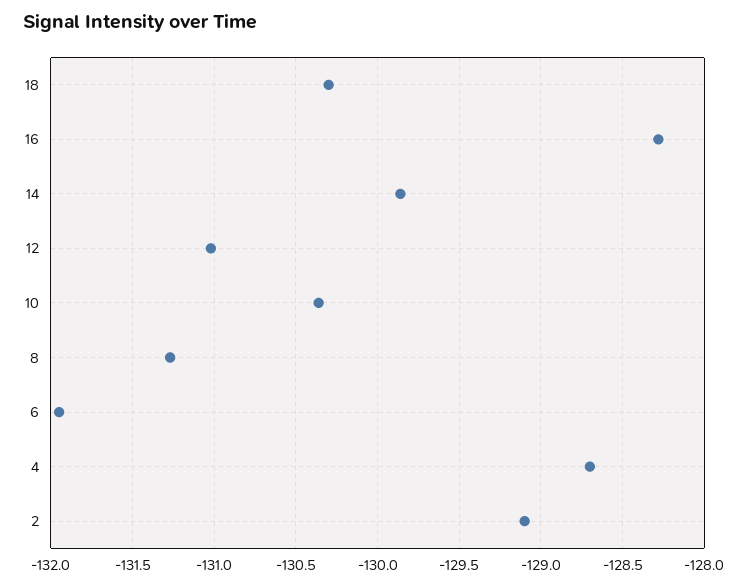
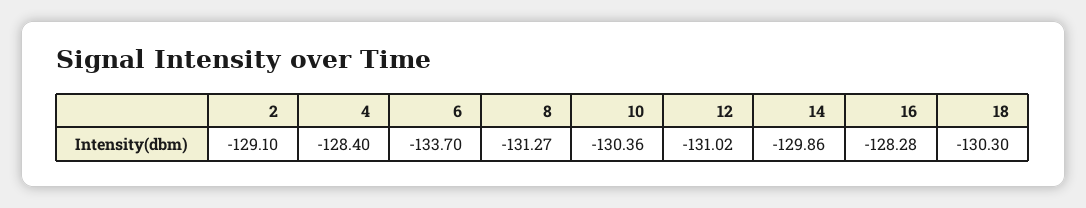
6: -131.95 -> -133.7
4: -128.7 -> -128.4

